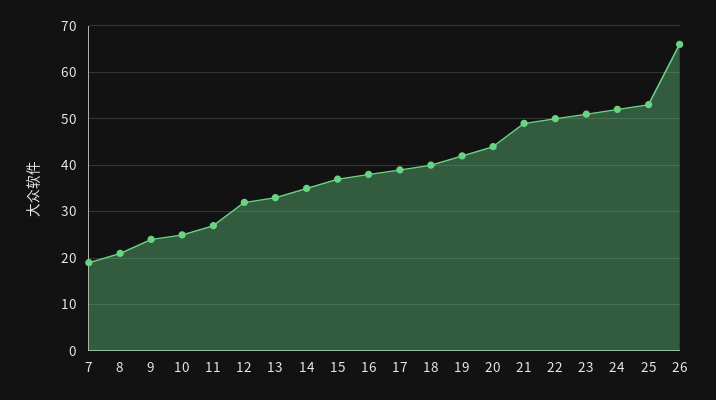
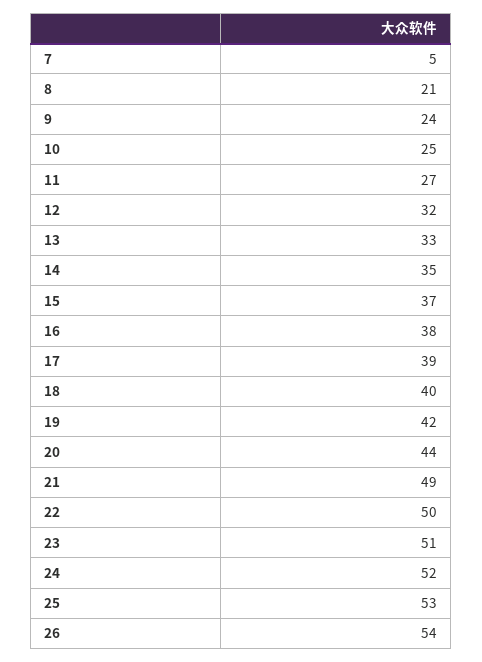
7: 20 -> 5
26: 65 -> 54

